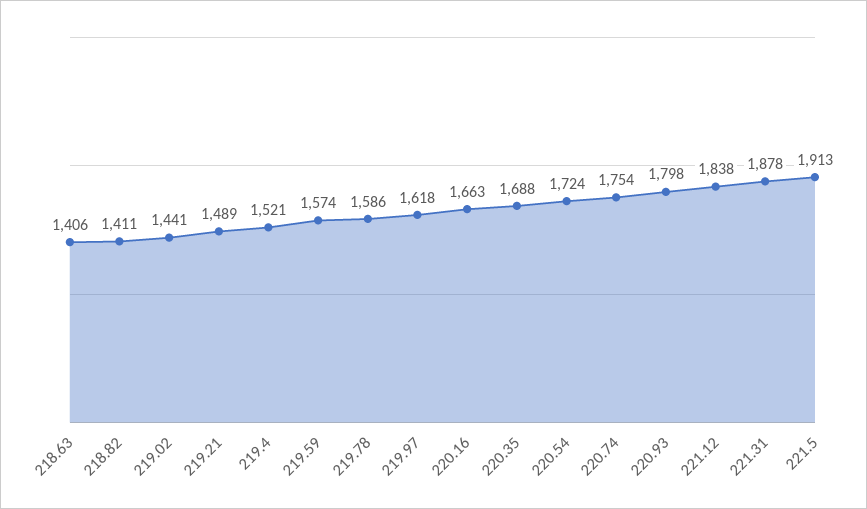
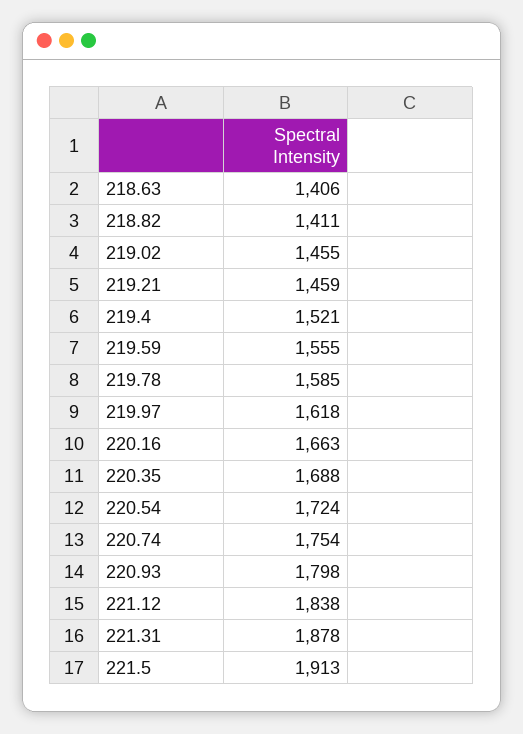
219.02: 1441 -> 1455
219.21: 1489 -> 1459
219.59: 1574 -> 1555
219.78: 1586 -> 1585

